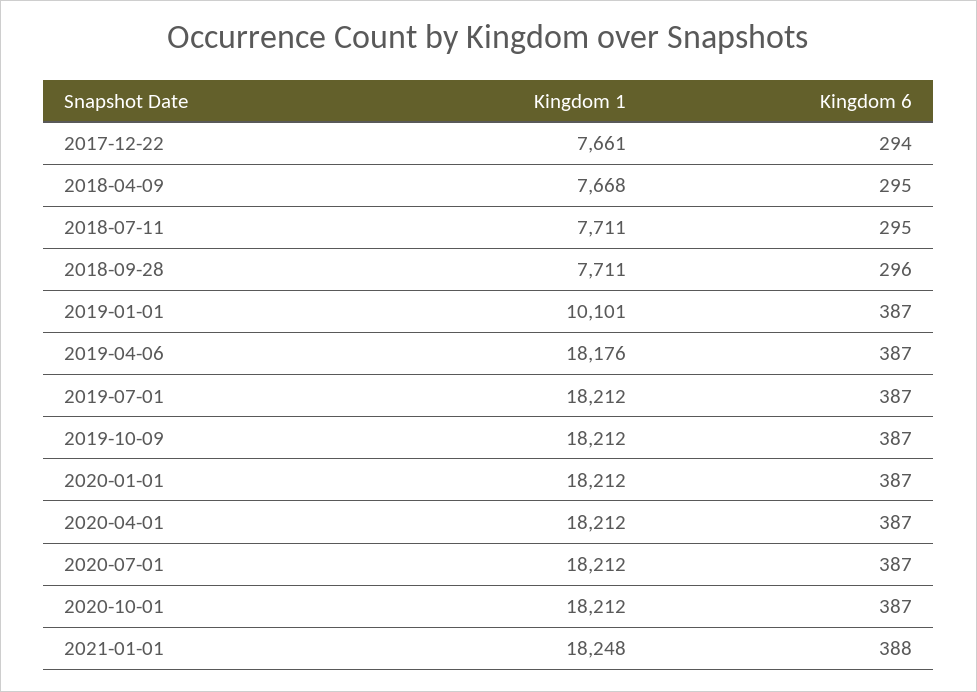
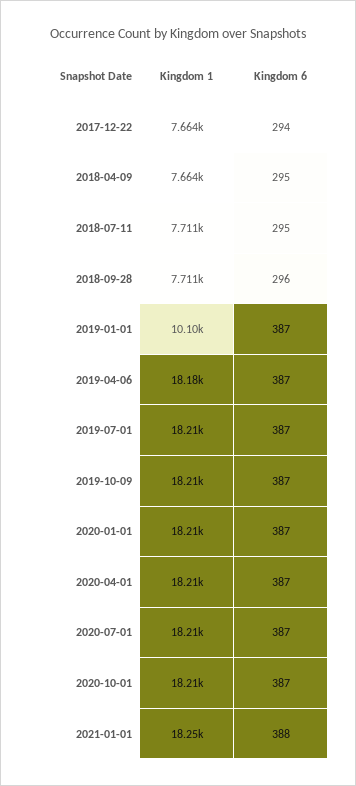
Kingdom 1, 2017-12-22: 7661 -> 7664
Kingdom 1, 2018-04-09: 7668 -> 7664

